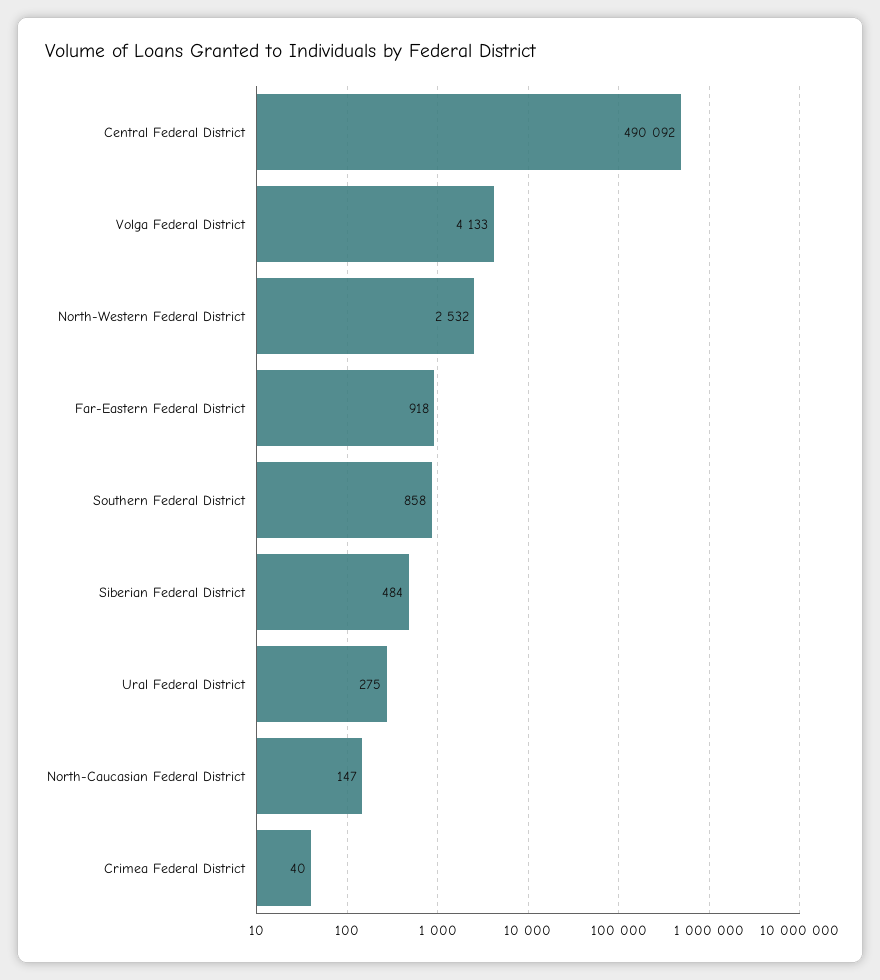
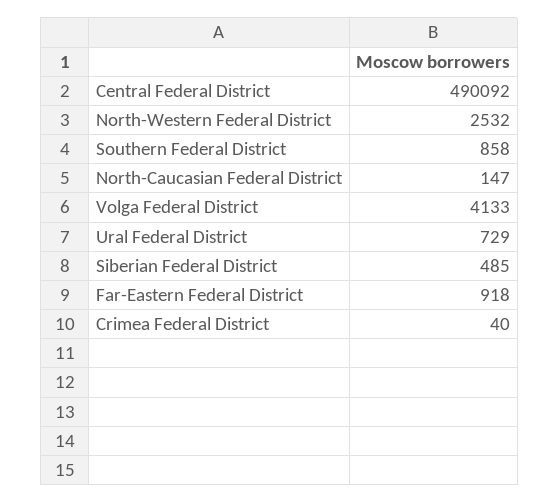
Siberian Federal District: 484 -> 485
Ural Federal District: 275 -> 729

